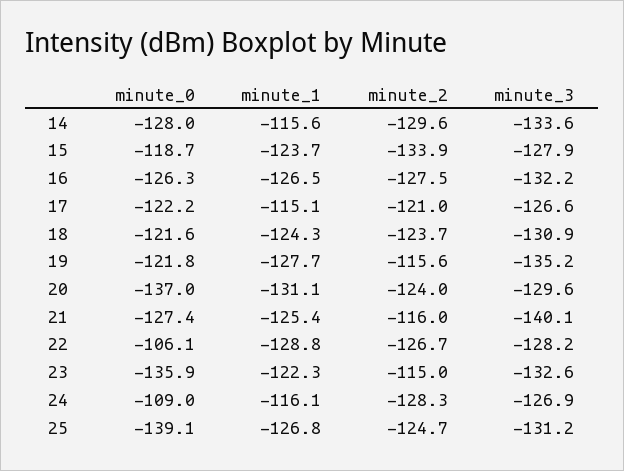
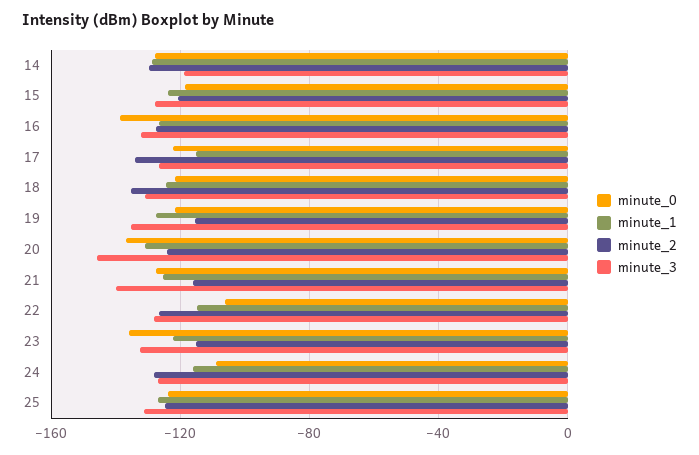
minute_1, 14: -115.6 -> -130
minute_3, 14: -133.6 -> -120
minute_2, 15: -133.9 -> -120
minute_0, 16: -126.3 -> -140
minute_2, 17: -121 -> -135
minute_2, 18: -123.7 -> -135
minute_3, 20: -129.6 -> -145
minute_1, 22: -128.8 -> -115
minute_0, 25: -139.1 -> -125

